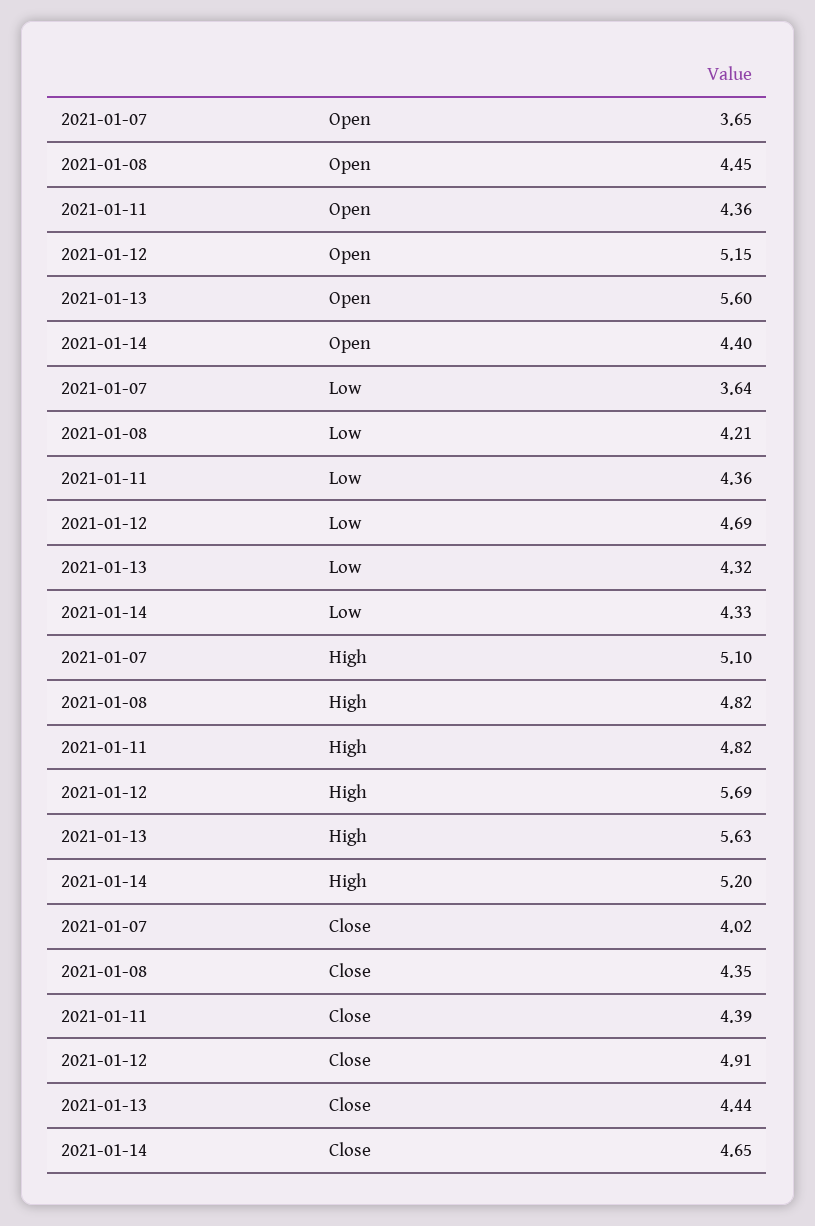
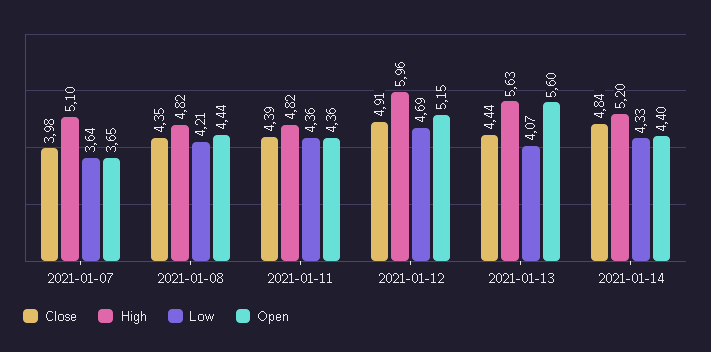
Open, 2021-01-08: 4.45 -> 4.44
Low, 2021-01-13: 4.32 -> 4.07
High, 2021-01-12: 5.69 -> 5.96
Close, 2021-01-07: 4.02 -> 3.98
Close, 2021-01-14: 4.65 -> 4.84

